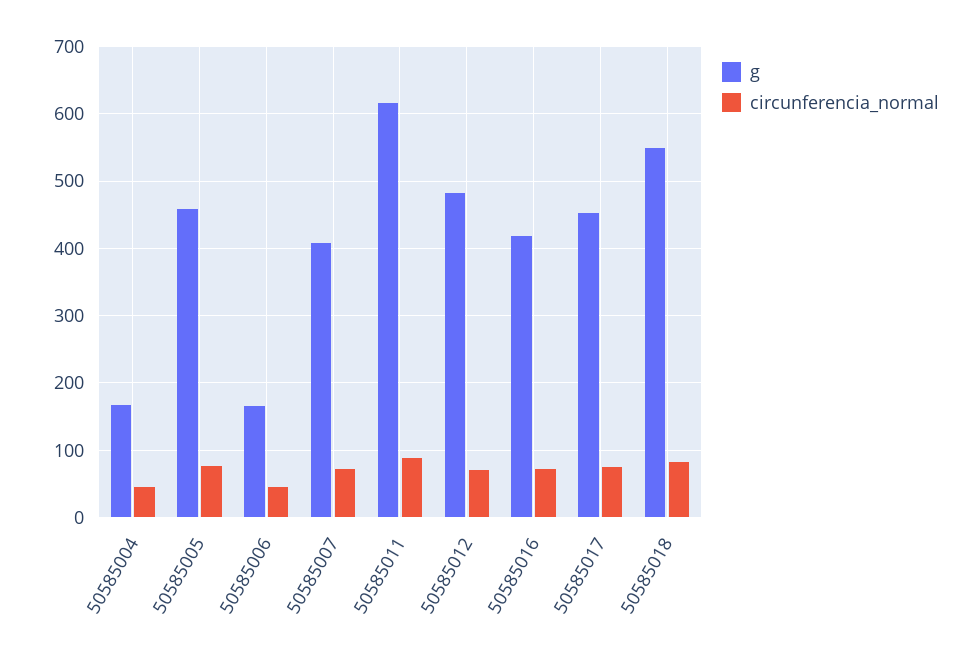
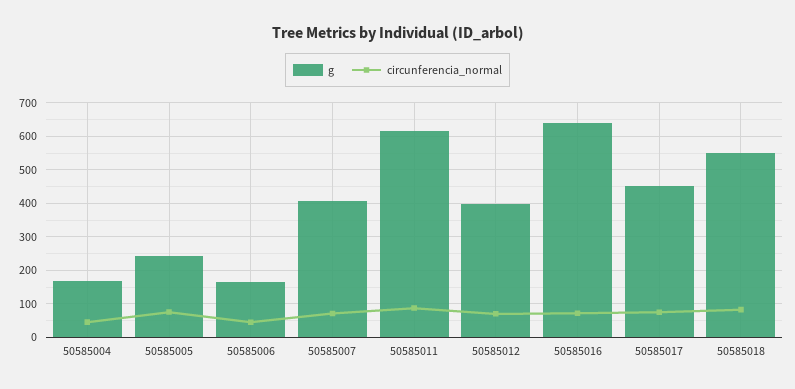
g, 50585005: 460 -> 240
g, 50585012: 480 -> 400
g, 50585016: 420 -> 640

